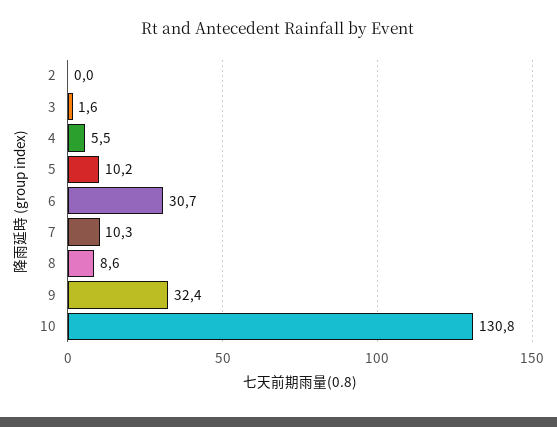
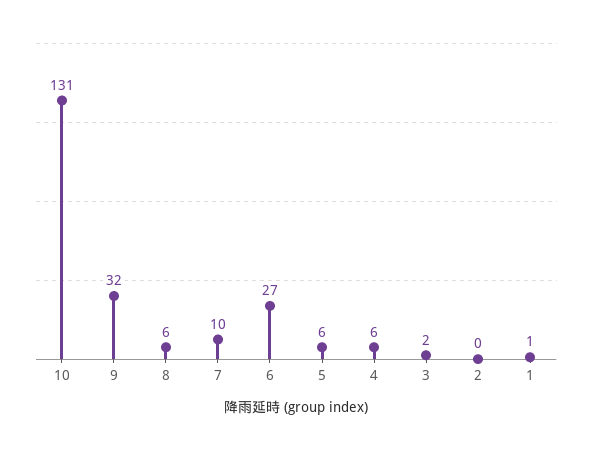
5: 10.2 -> 6
6: 30.7 -> 27
8: 8.6 -> 6
1: none -> 1

